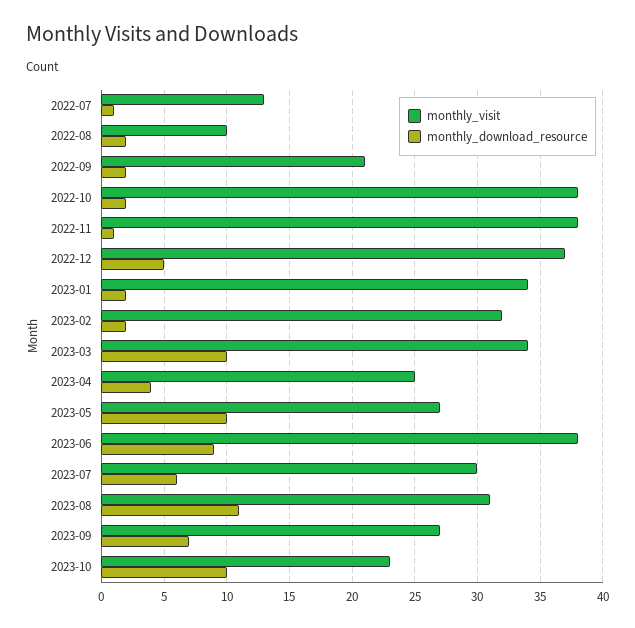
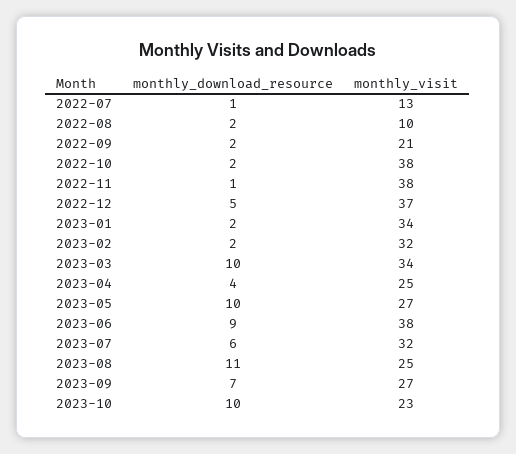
monthly_visit, 2023-07: 30 -> 32
monthly_visit, 2023-08: 31 -> 25

